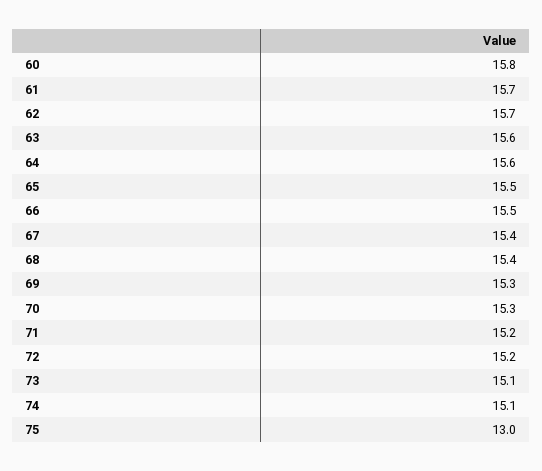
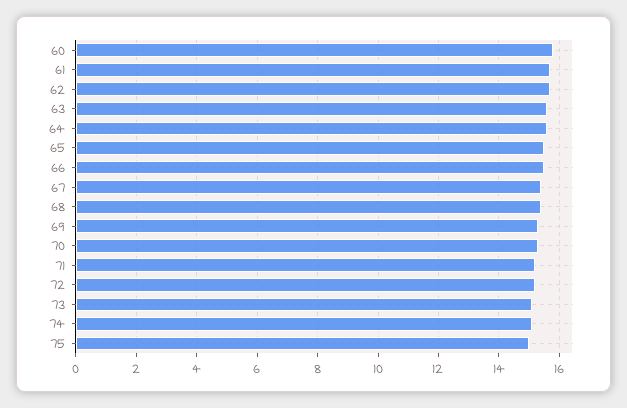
75: 13 -> 15

